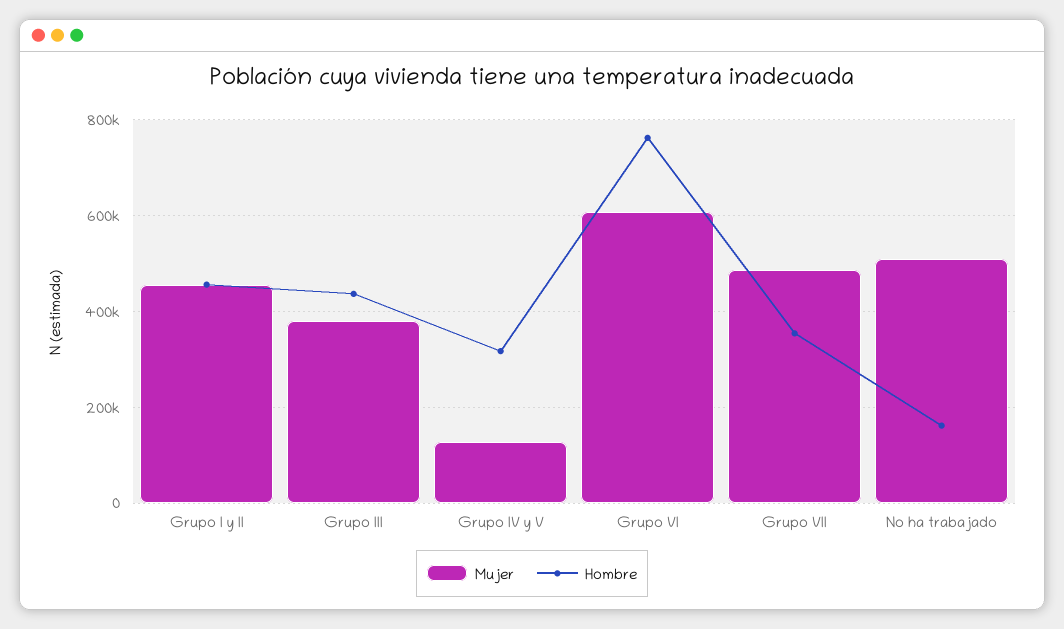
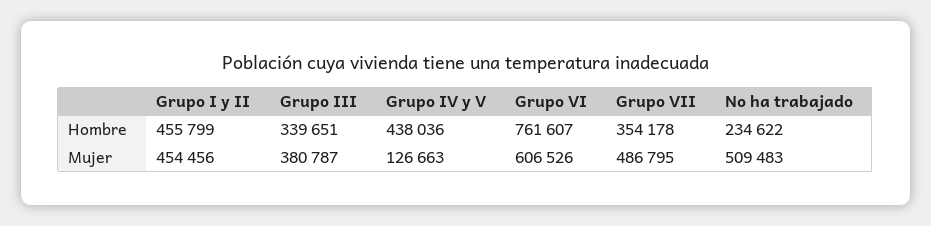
Hombre, Grupo III: 440000 -> 339651
Hombre, Grupo IV y V: 320000 -> 438036
Hombre, No ha trabajado: 160000 -> 234622

